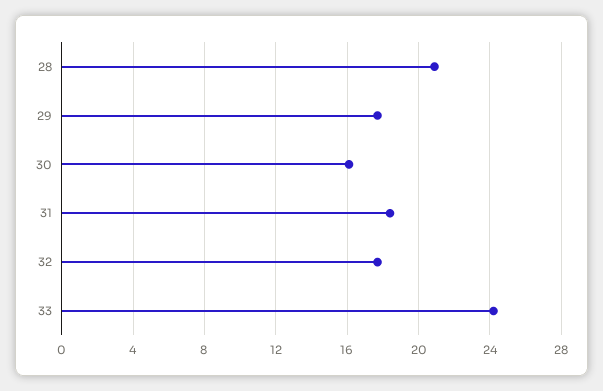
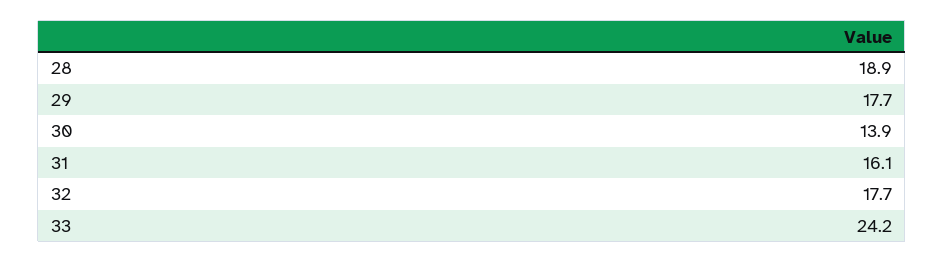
28: 21 -> 18.9
30: 16 -> 13.9
31: 18.5 -> 16.1

